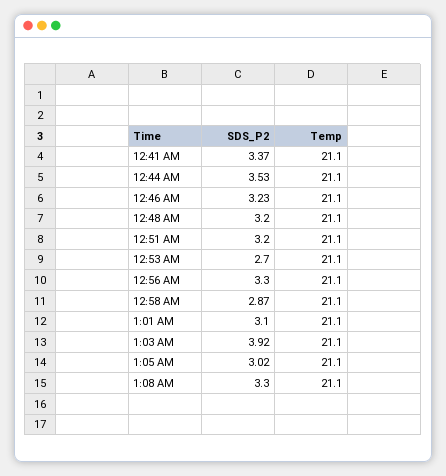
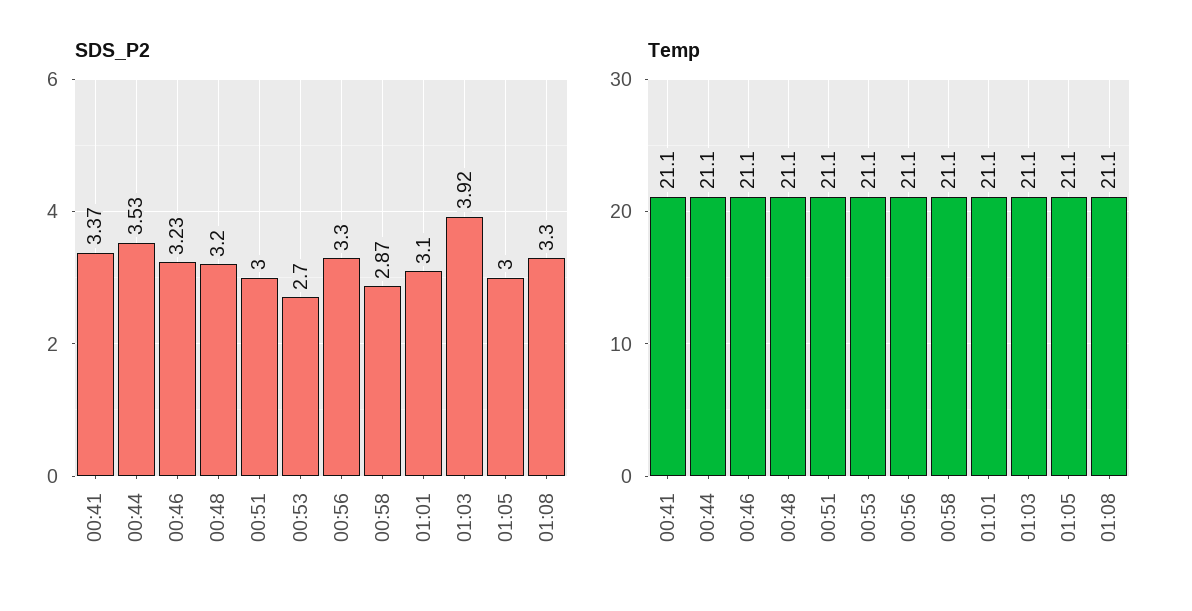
SDS_P2, 12:51 AM: 3.2 -> 3
SDS_P2, 1:05 AM: 3.02 -> 3

